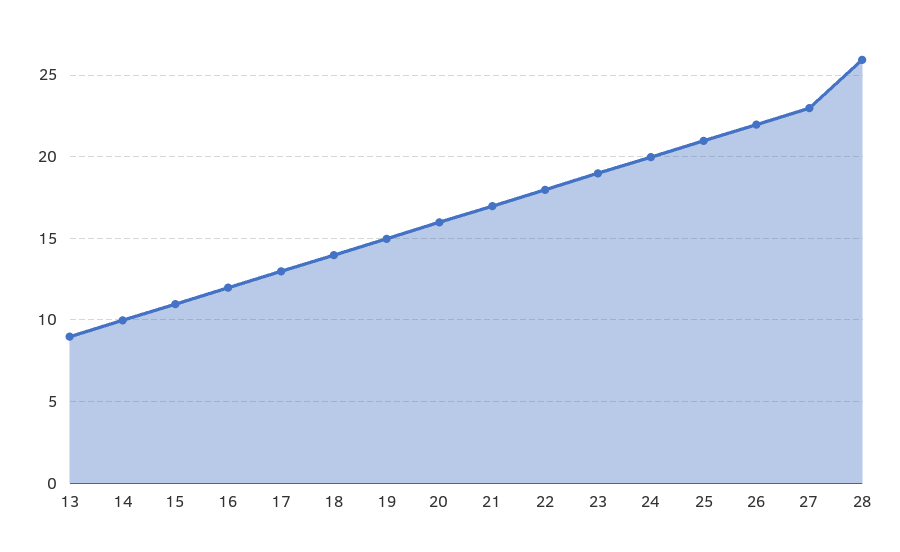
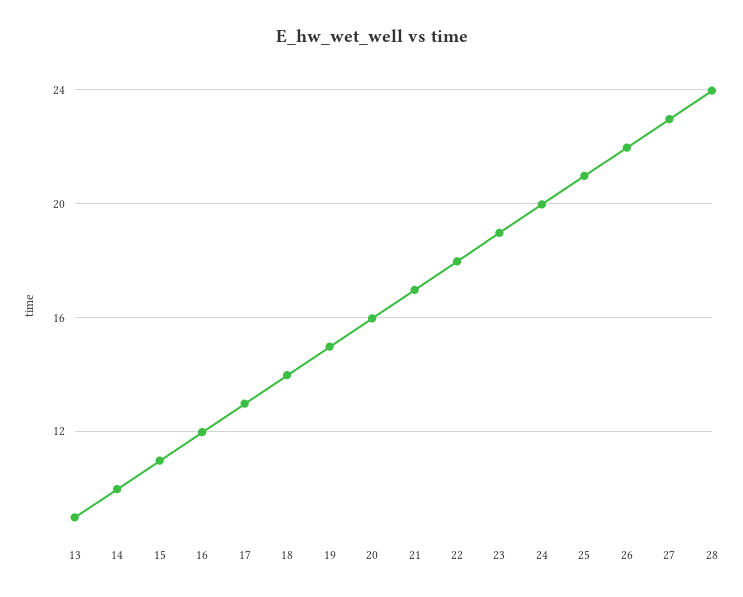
28: 26 -> 24

